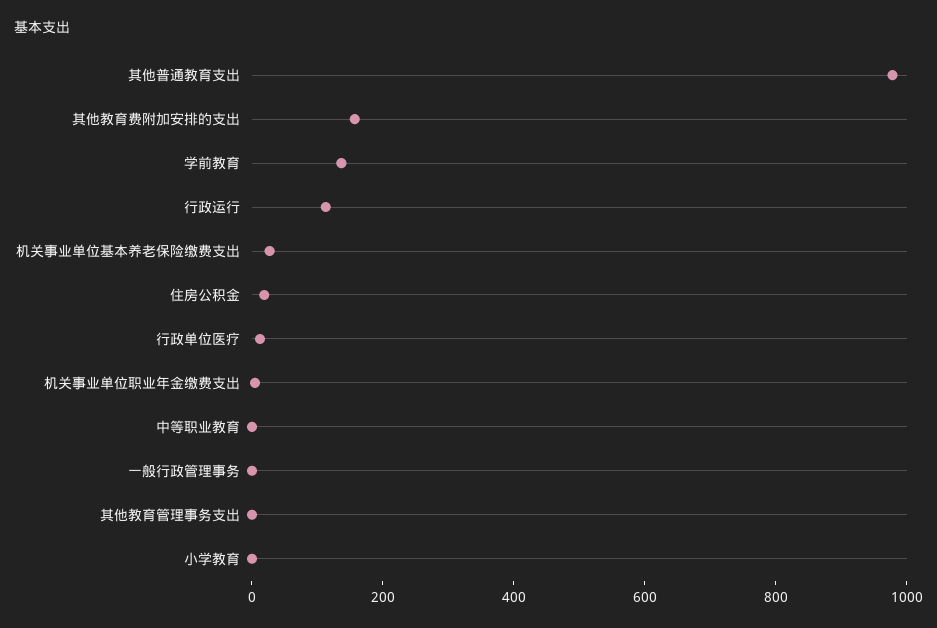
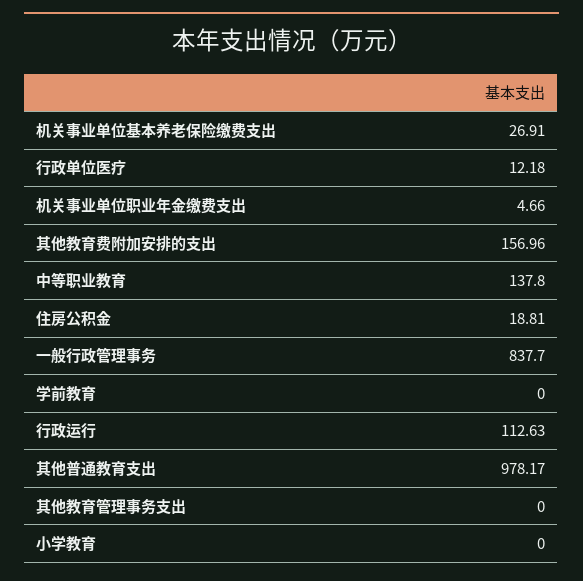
学前教育: 150 -> 0
中等职业教育: 0 -> 137.8
一般行政管理事务: 0 -> 837.7

